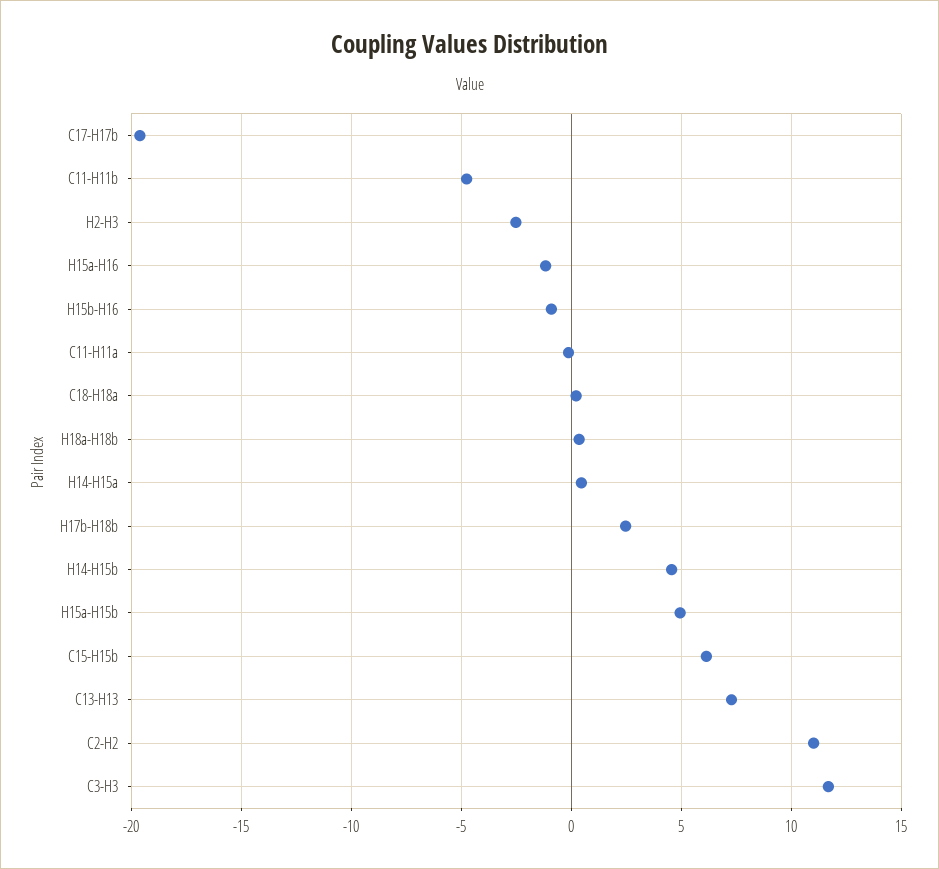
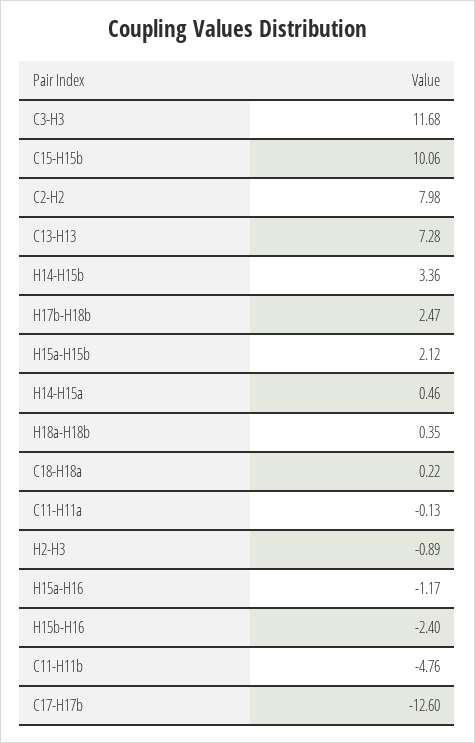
C17-H17b: -19.5 -> -12.6
H2-H3: -2.5 -> -0.89
H15b-H16: -1 -> -2.4
H14-H15b: 4.5 -> 3.36
H15a-H15b: 5 -> 2.12
C15-H15b: 6 -> 10.06
C2-H2: 11 -> 7.98

